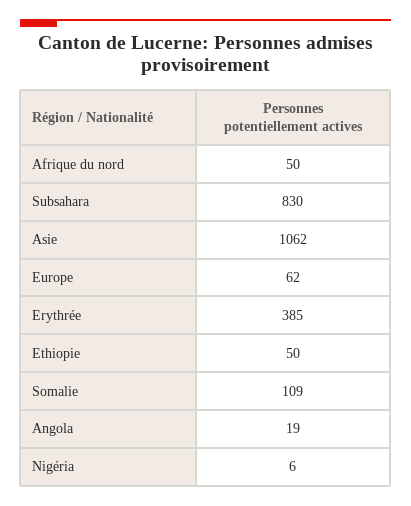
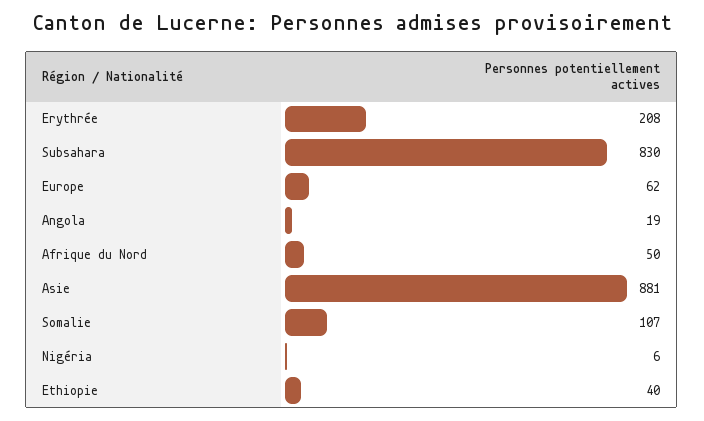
Asie: 1062 -> 881
Erythrée: 385 -> 208
Ethiopie: 50 -> 40
Somalie: 109 -> 107

